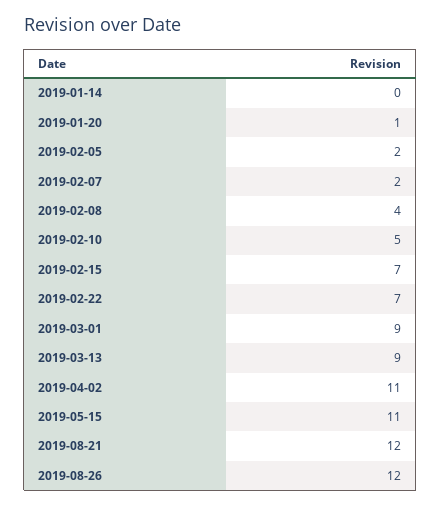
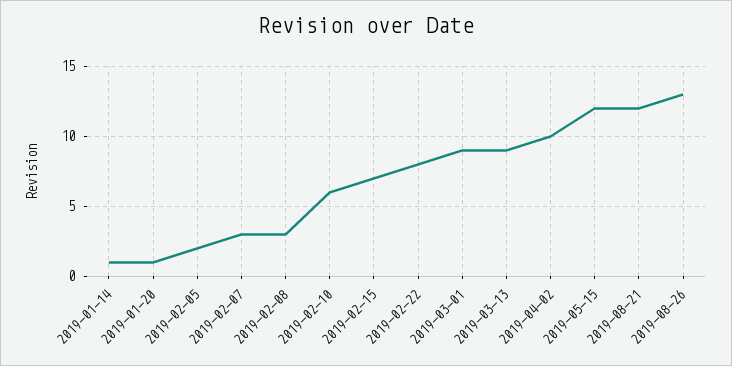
2019-01-14: 0 -> 1
2019-02-07: 2 -> 3
2019-02-08: 4 -> 3
2019-02-10: 5 -> 6
2019-02-22: 7 -> 8
2019-04-02: 11 -> 10
2019-05-15: 11 -> 12
2019-08-26: 12 -> 13

